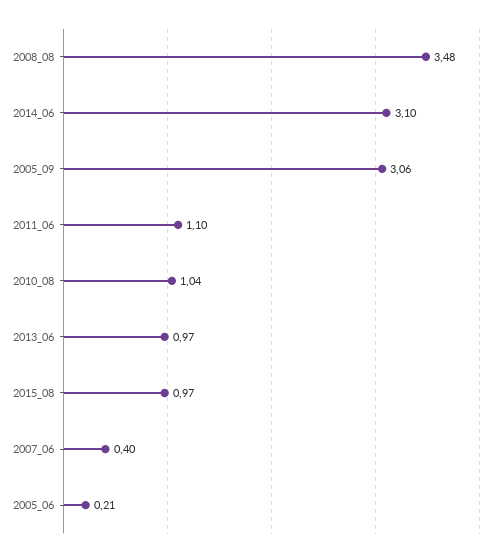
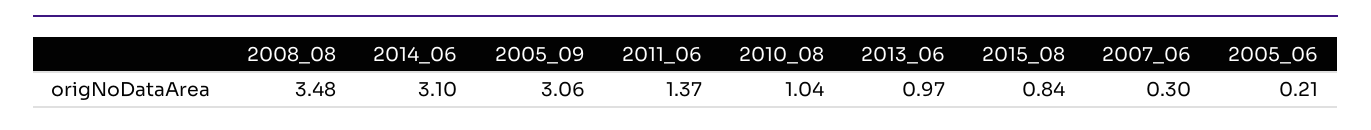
2011_06: 1.1 -> 1.37
2015_08: 0.97 -> 0.84
2007_06: 0.4 -> 0.3

